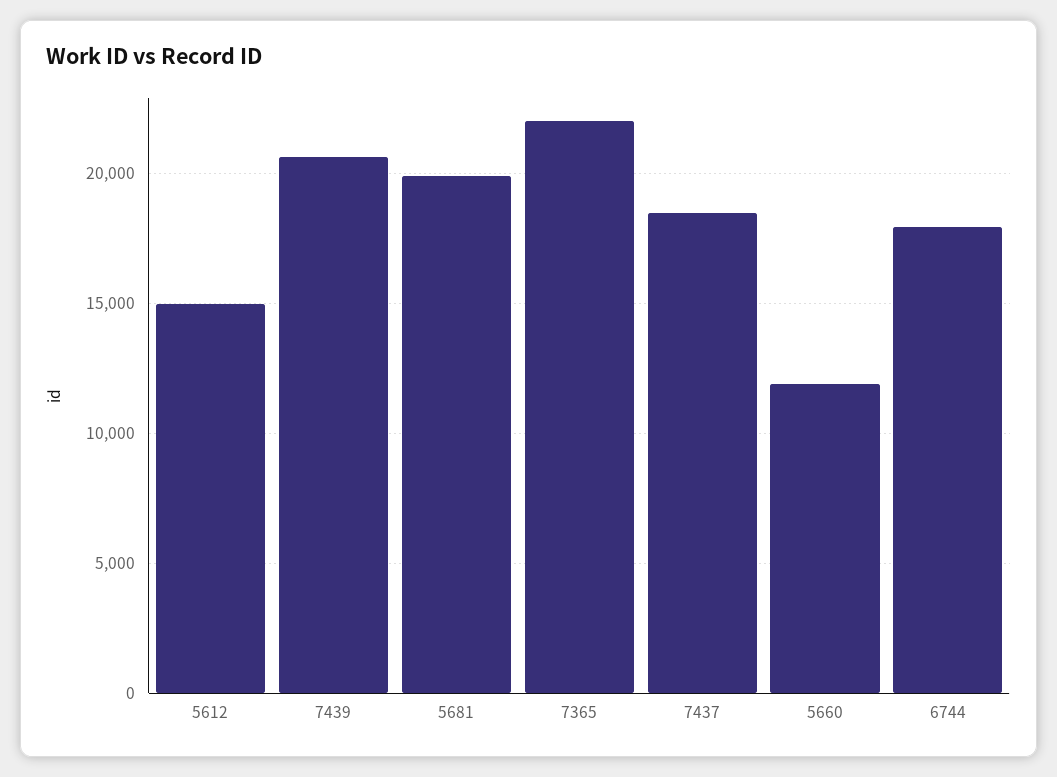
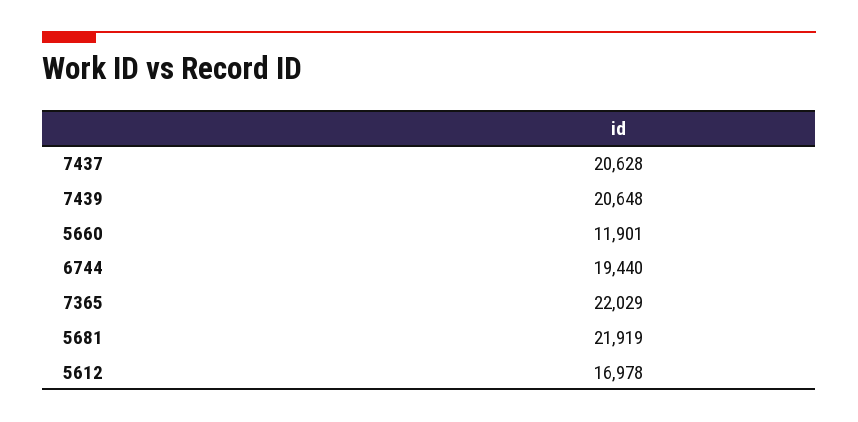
5612: 15000 -> 16978
5681: 20000 -> 21919
7437: 18500 -> 20628
6744: 18000 -> 19440

